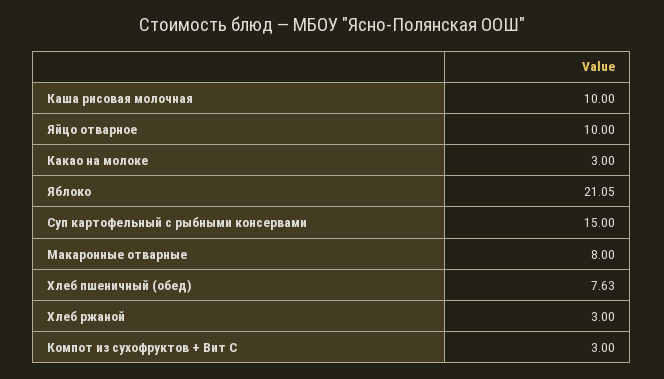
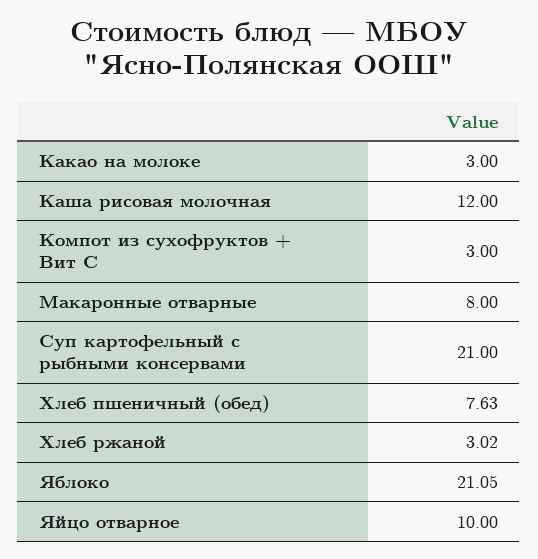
Каша рисовая молочная: 10 -> 12
Суп картофельный с рыбными консервами: 15 -> 21
Хлеб ржаной: 3 -> 3.02

